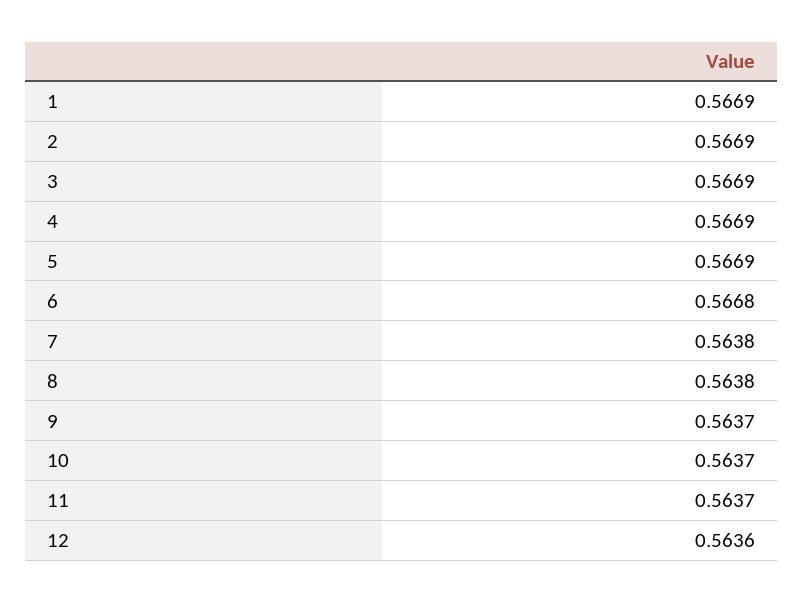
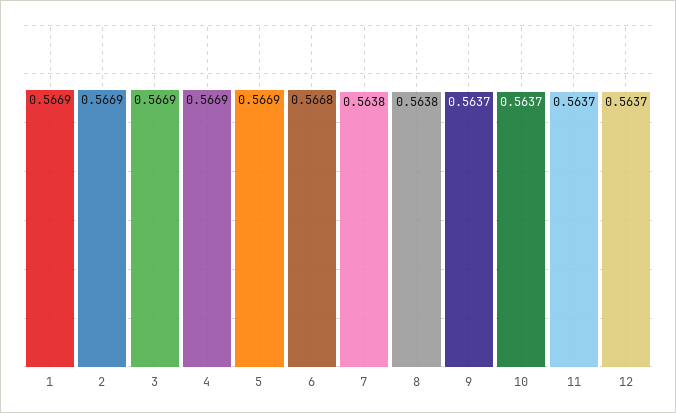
12: 0.5636 -> 0.5637

